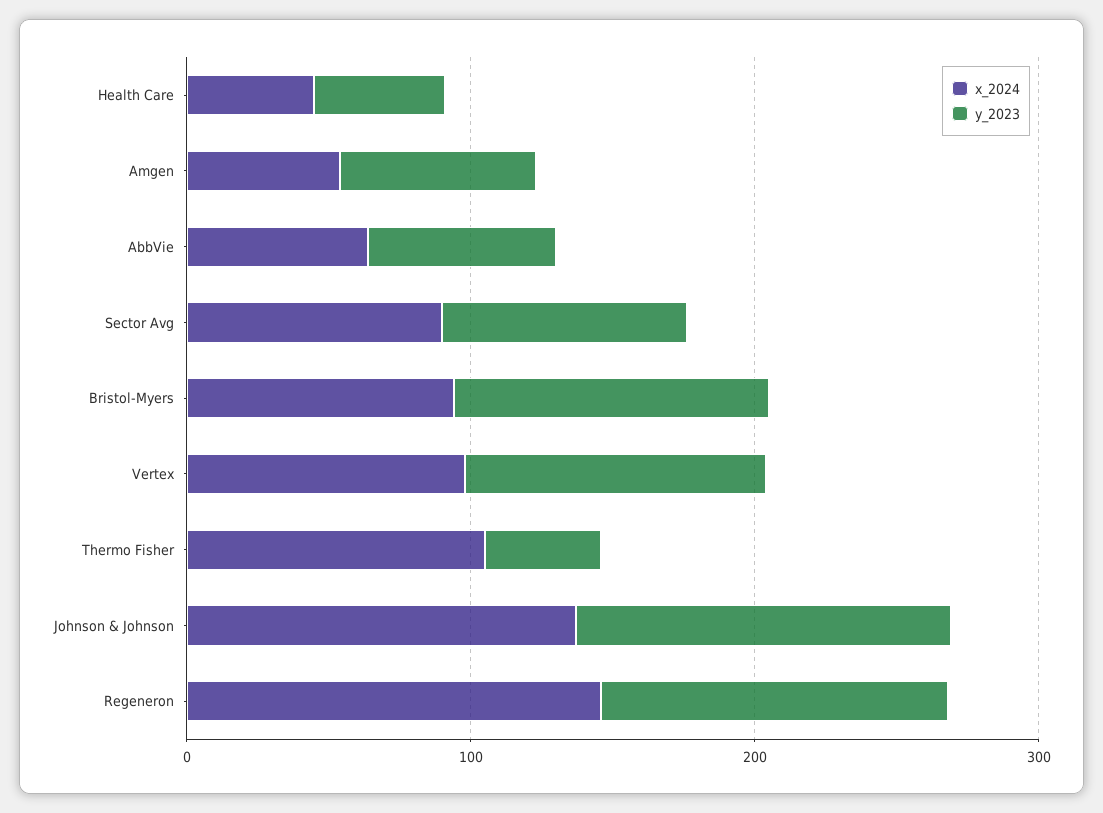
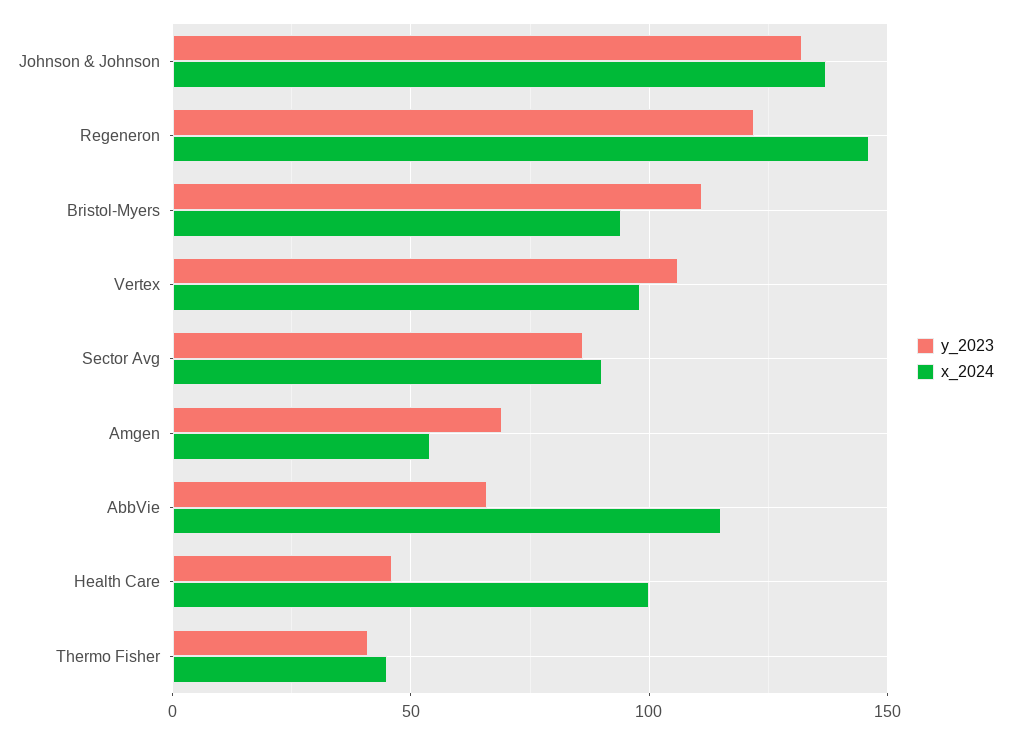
x_2024, Health Care: 40 -> 100
x_2024, AbbVie: 60 -> 115
x_2024, Thermo Fisher: 100 -> 45

